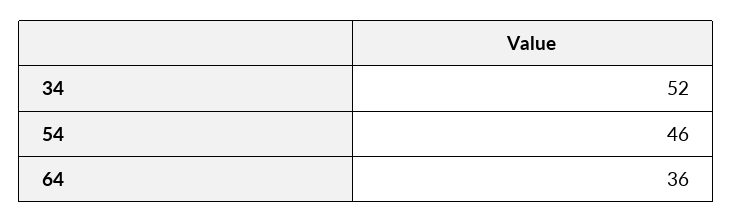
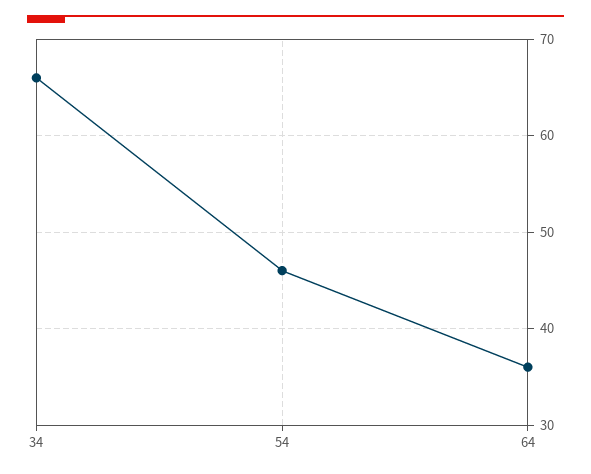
34: 52 -> 66

